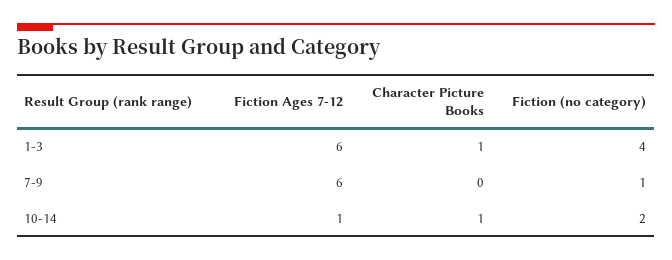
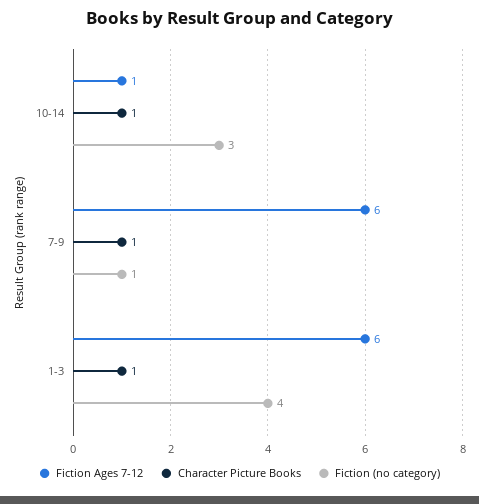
Character Picture Books, 7-9: 0 -> 1
Fiction (no category), 10-14: 2 -> 3

